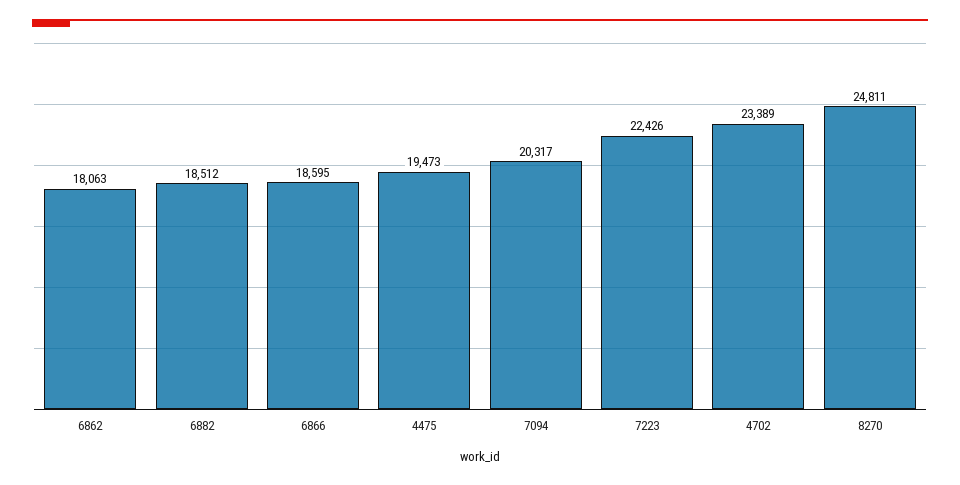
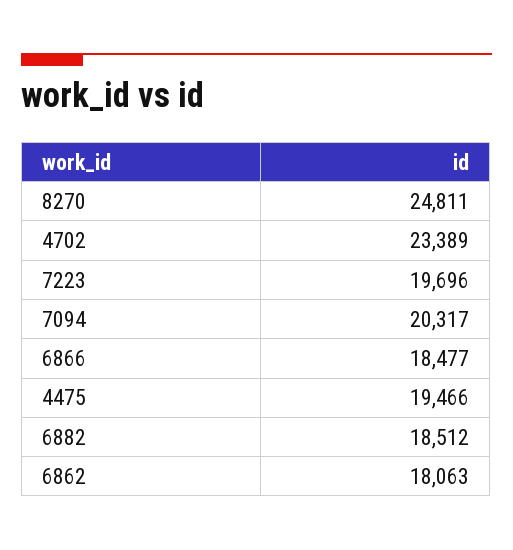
6866: 18595 -> 18477
4475: 19473 -> 19466
7223: 22426 -> 19696

